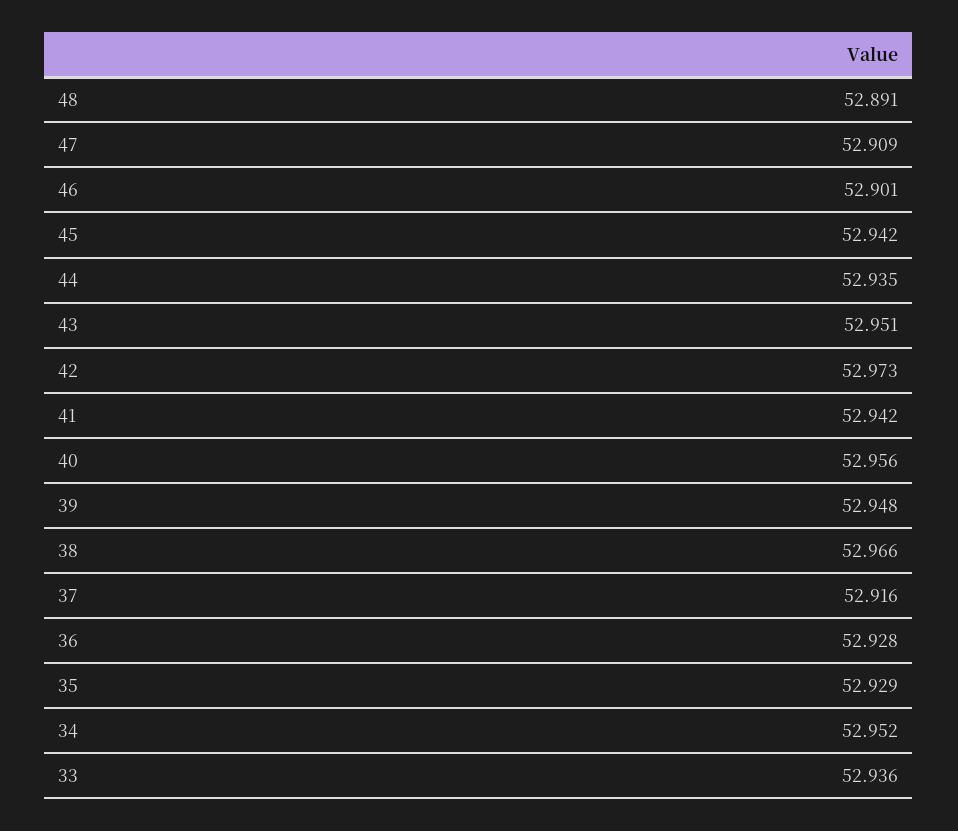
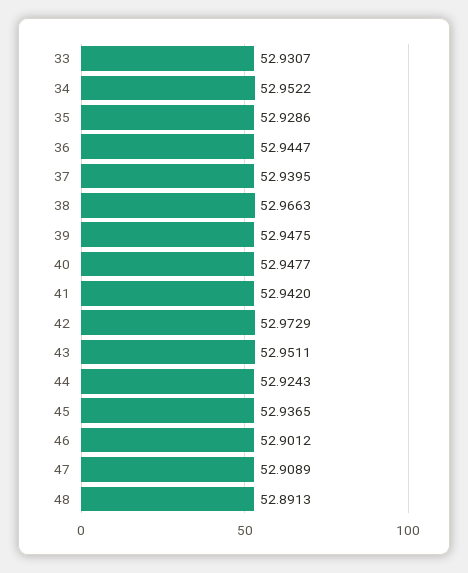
45: 52.942 -> 52.9365
44: 52.935 -> 52.9243
40: 52.956 -> 52.9477
37: 52.916 -> 52.9395
36: 52.928 -> 52.9447
33: 52.936 -> 52.9307

